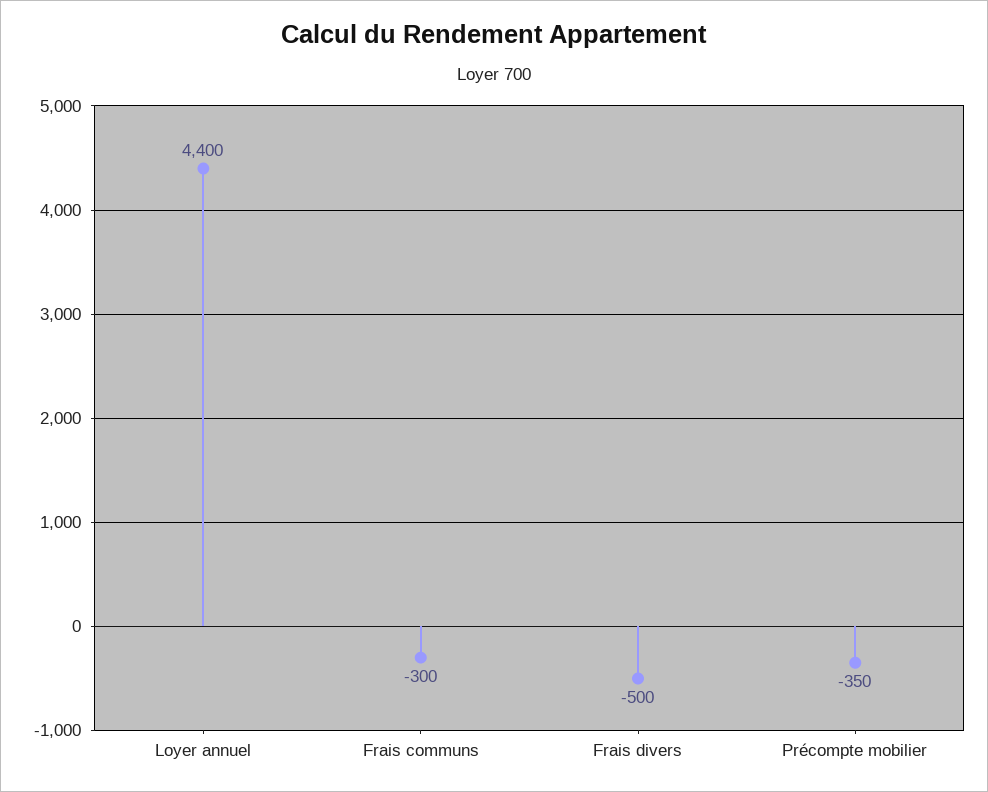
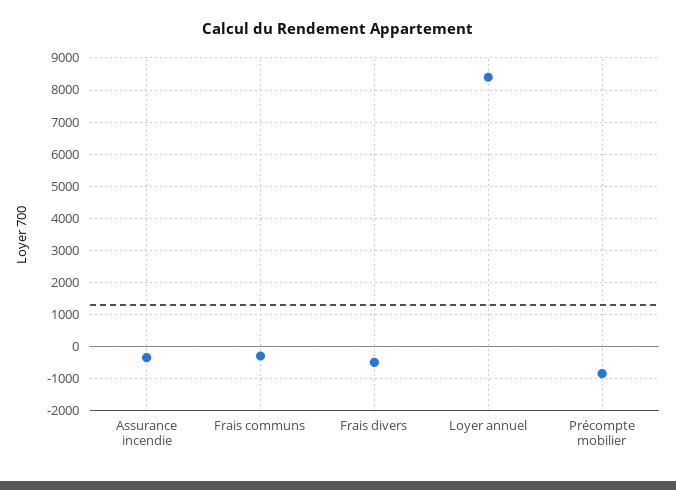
Loyer annuel: 4400 -> 8400
Précompte mobilier: -350 -> -800
Assurance incendie: none -> -400

